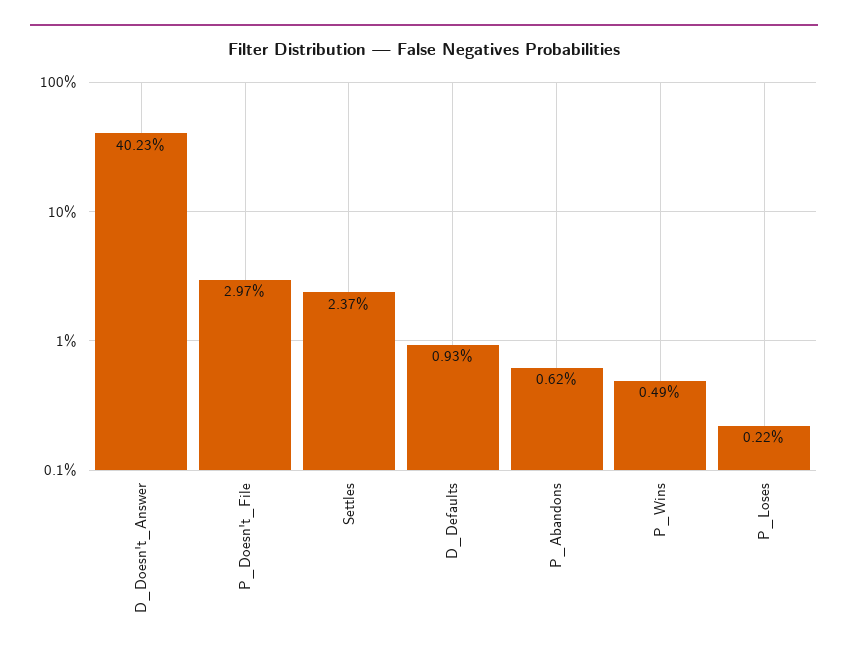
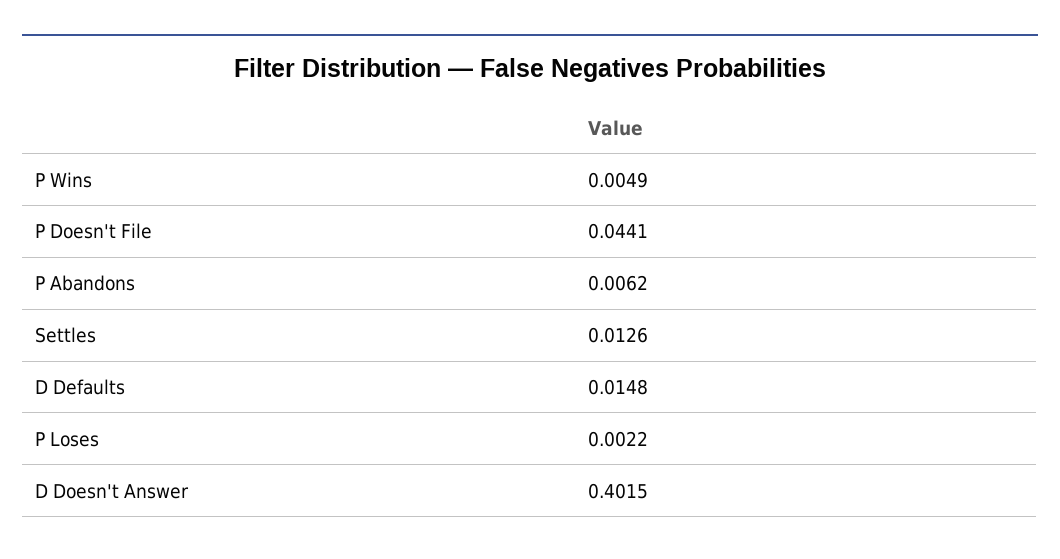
D_Doesn't_Answer: 0.4023 -> 0.4015
P_Doesn't_File: 0.0297 -> 0.0441
Settles: 0.0237 -> 0.0126
D_Defaults: 0.0093 -> 0.0148

